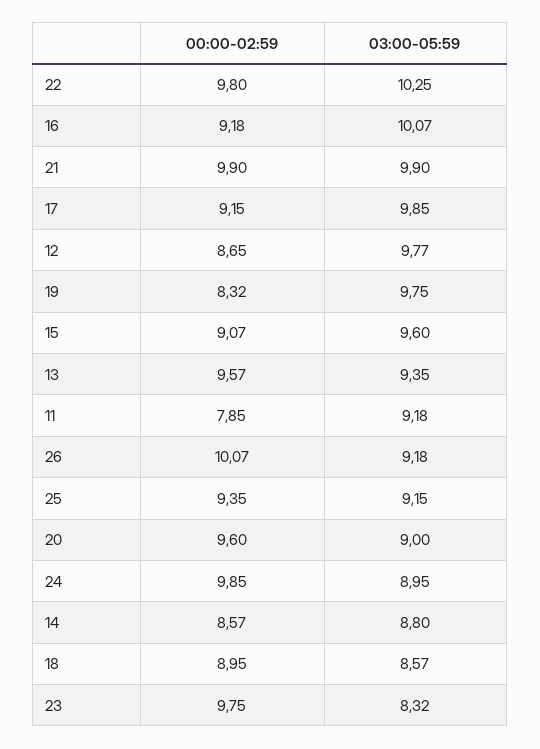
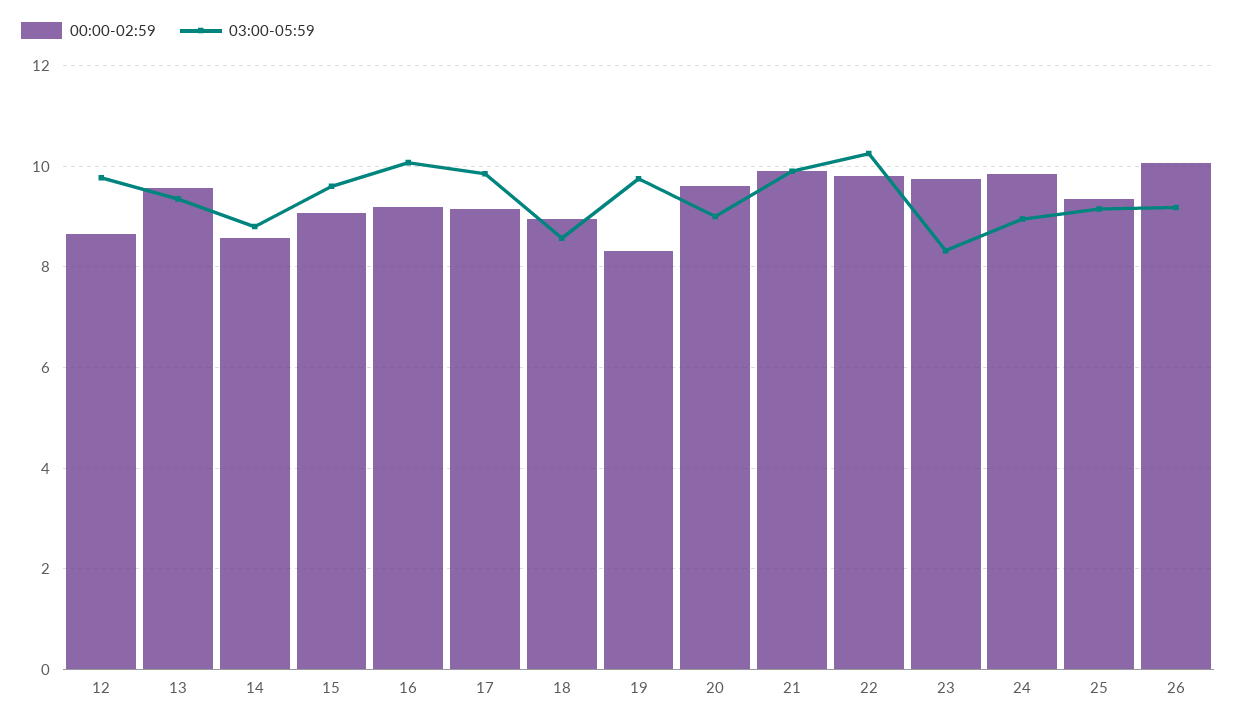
00:00-02:59, 11: 7.85 -> none
03:00-05:59, 11: 9.18 -> none

